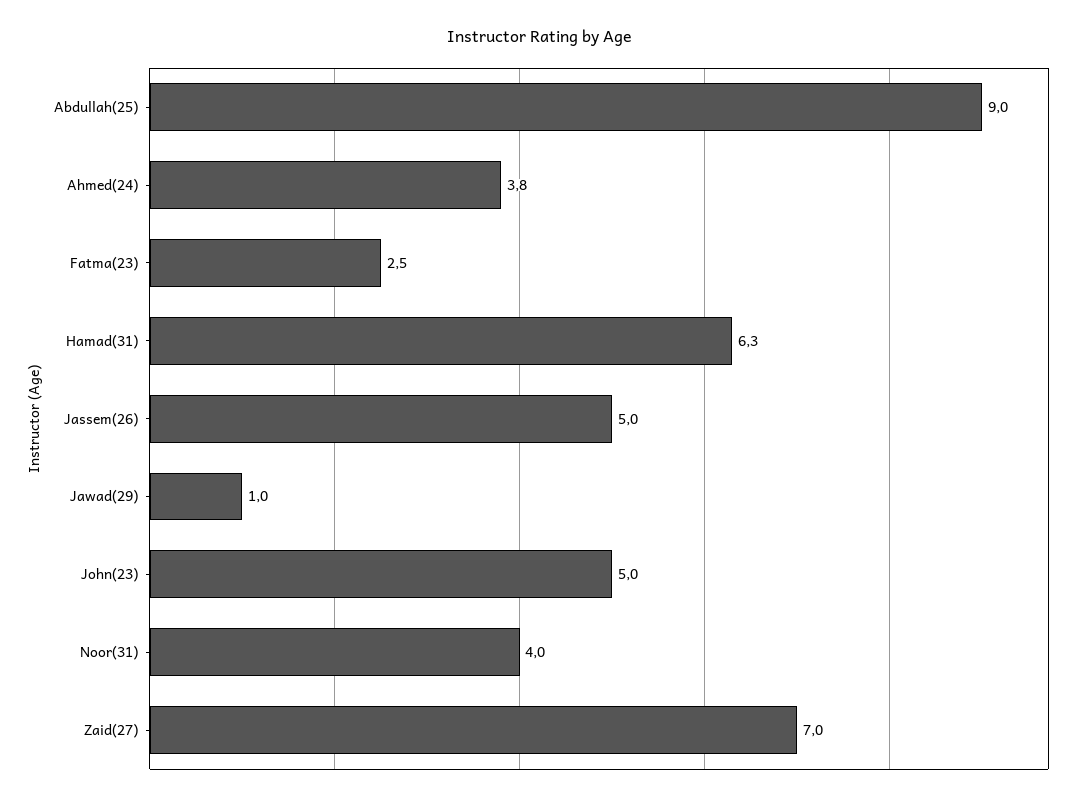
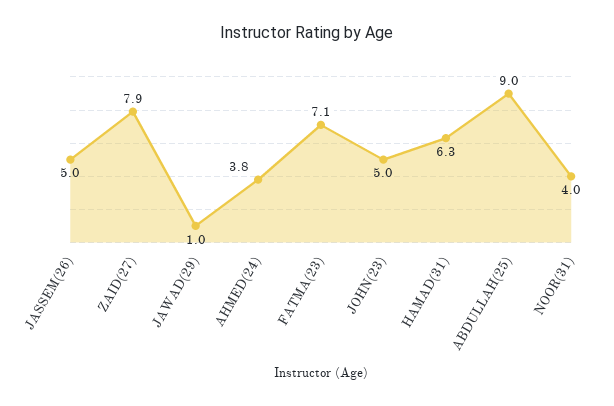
Fatma(23): 2.5 -> 7.1
Zaid(27): 7 -> 7.9

